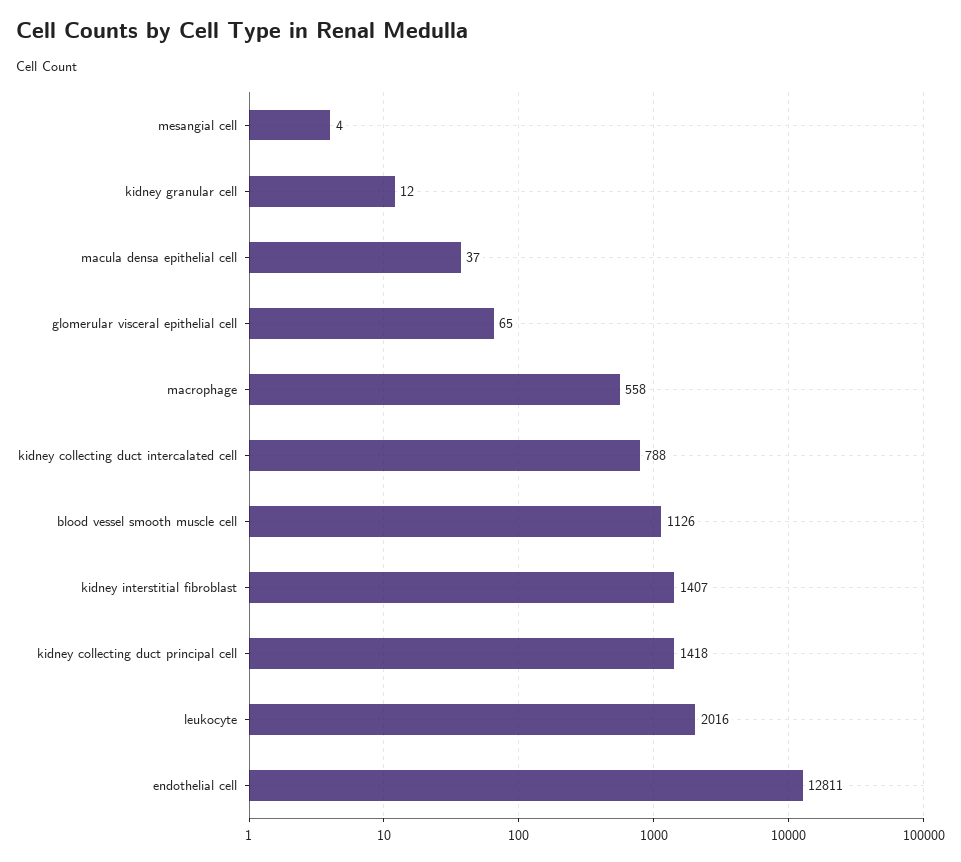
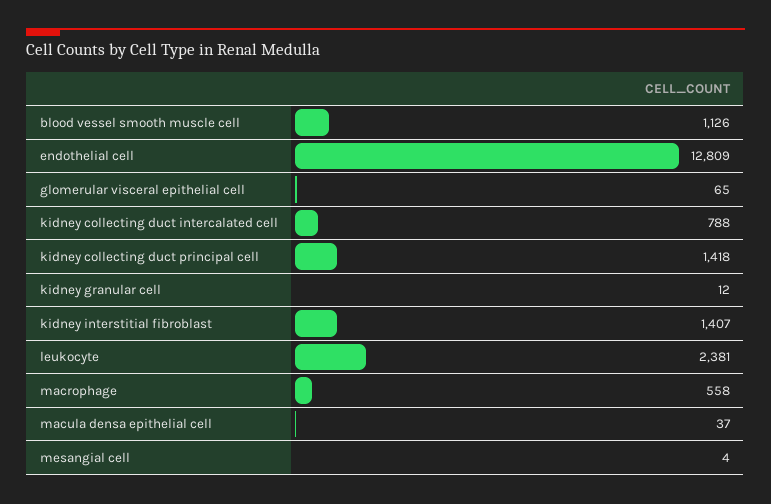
leukocyte: 2016 -> 2381
endothelial cell: 12811 -> 12809

